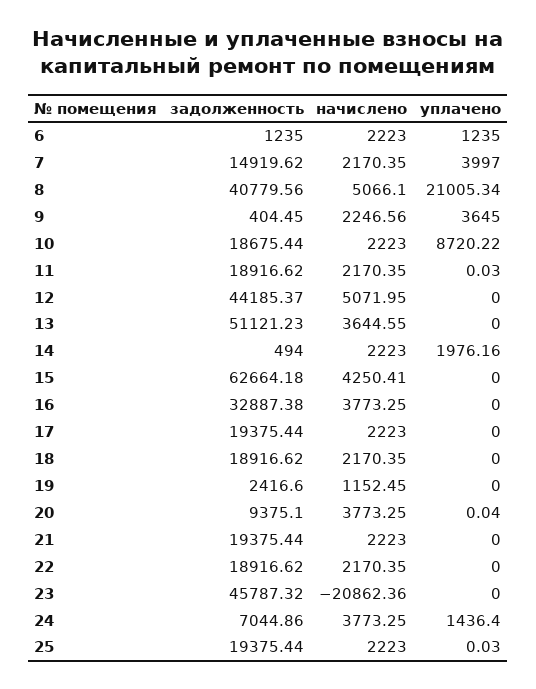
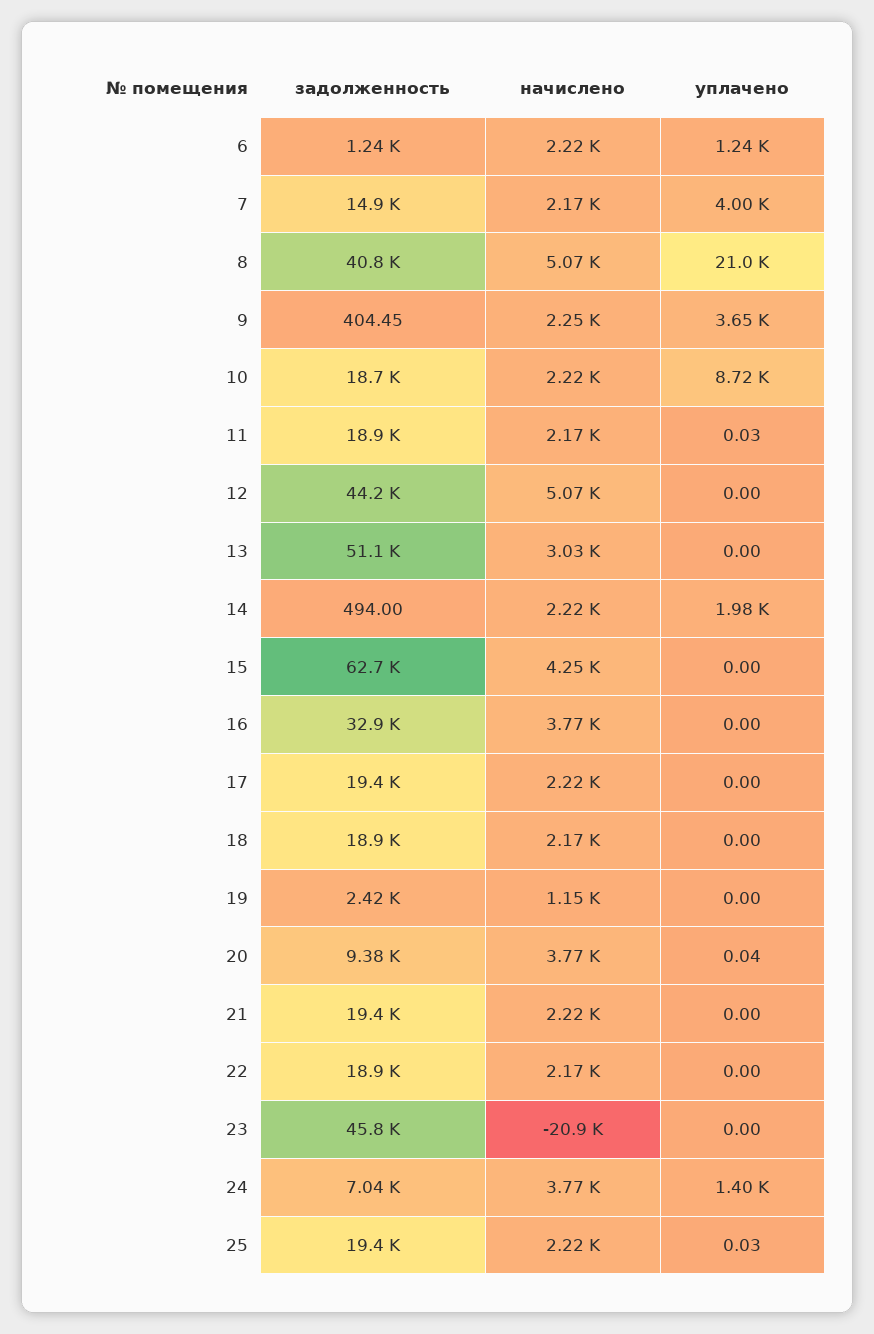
начислено, 13: 3644.55 -> 3030
уплачено, 24: 1436.4 -> 1400

